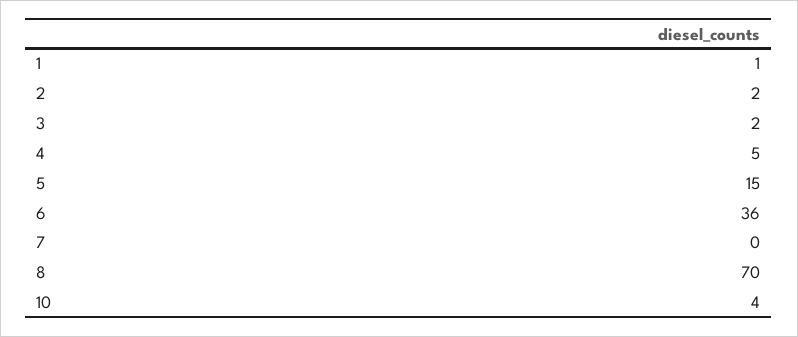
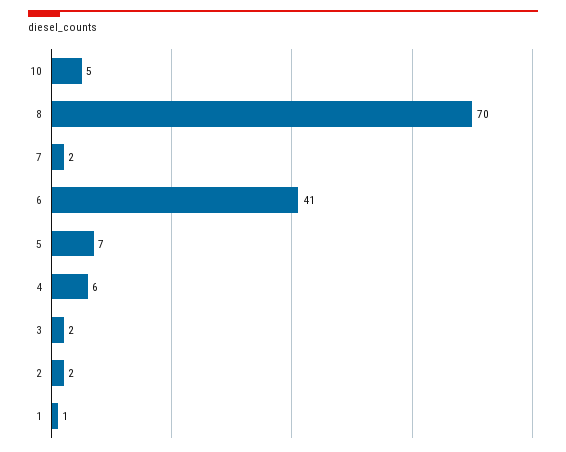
4: 5 -> 6
5: 15 -> 7
6: 36 -> 41
7: 0 -> 2
10: 4 -> 5

